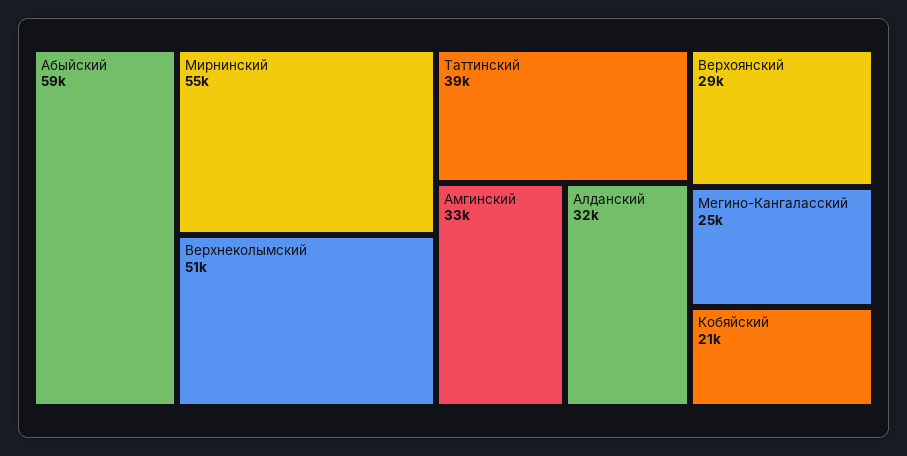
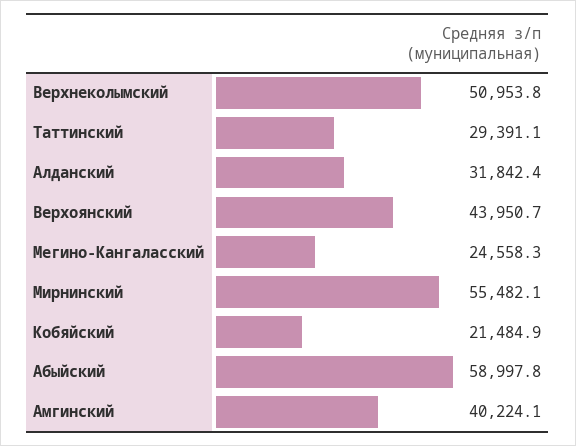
Таттинский: 39000 -> 29391.1
Амгинский: 33000 -> 40224.1
Верхоянский: 29000 -> 43950.7

